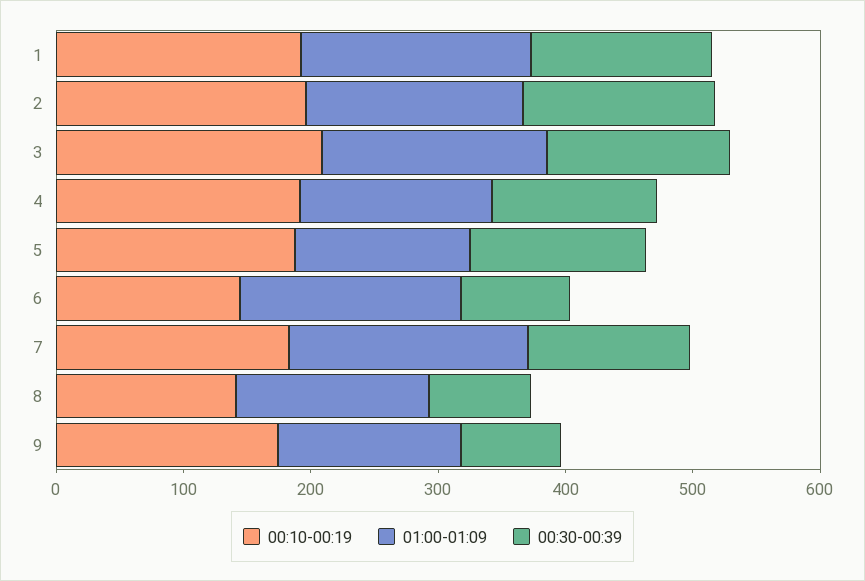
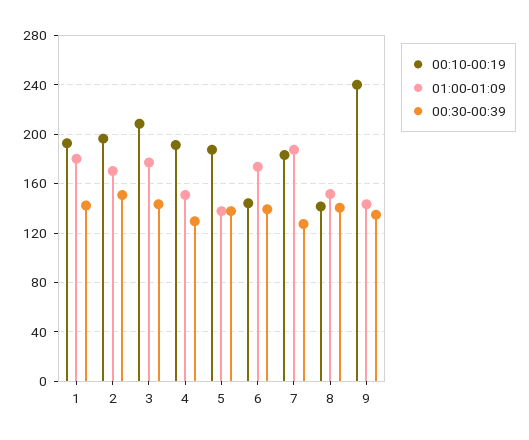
00:30-00:39, 6: 80 -> 140
00:30-00:39, 8: 80 -> 140
00:10-00:19, 9: 180 -> 240
00:30-00:39, 9: 80 -> 135

